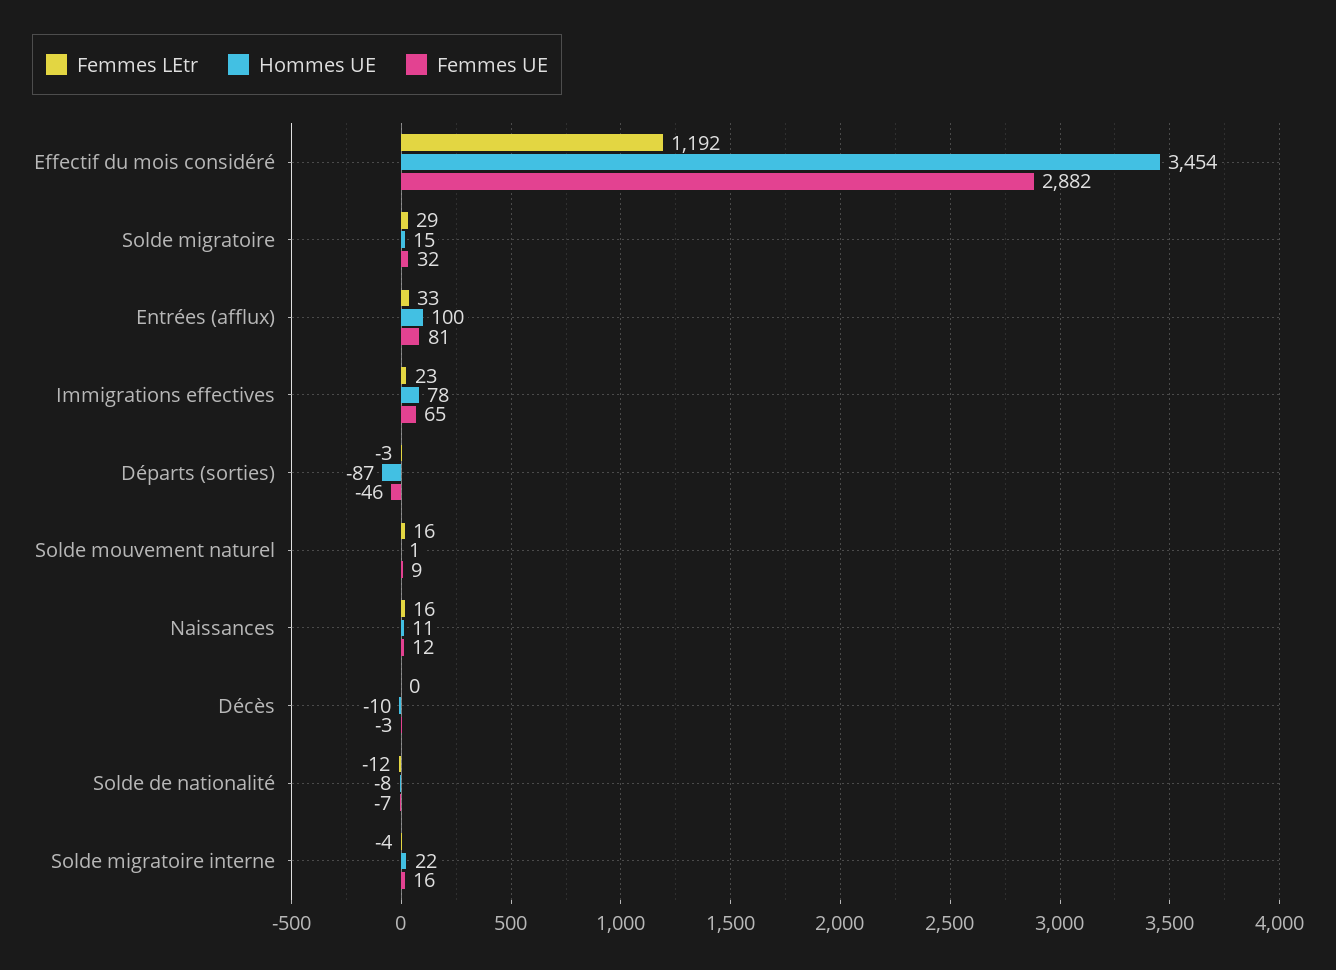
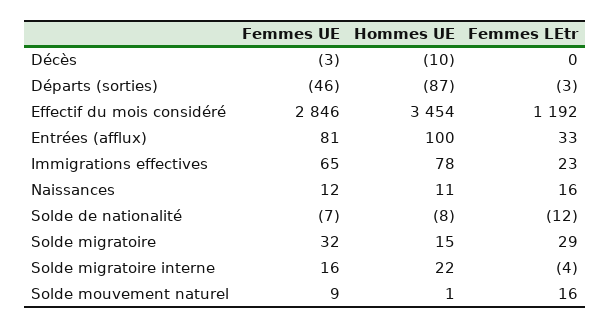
Femmes UE, Effectif du mois considéré: 2882 -> 2846

